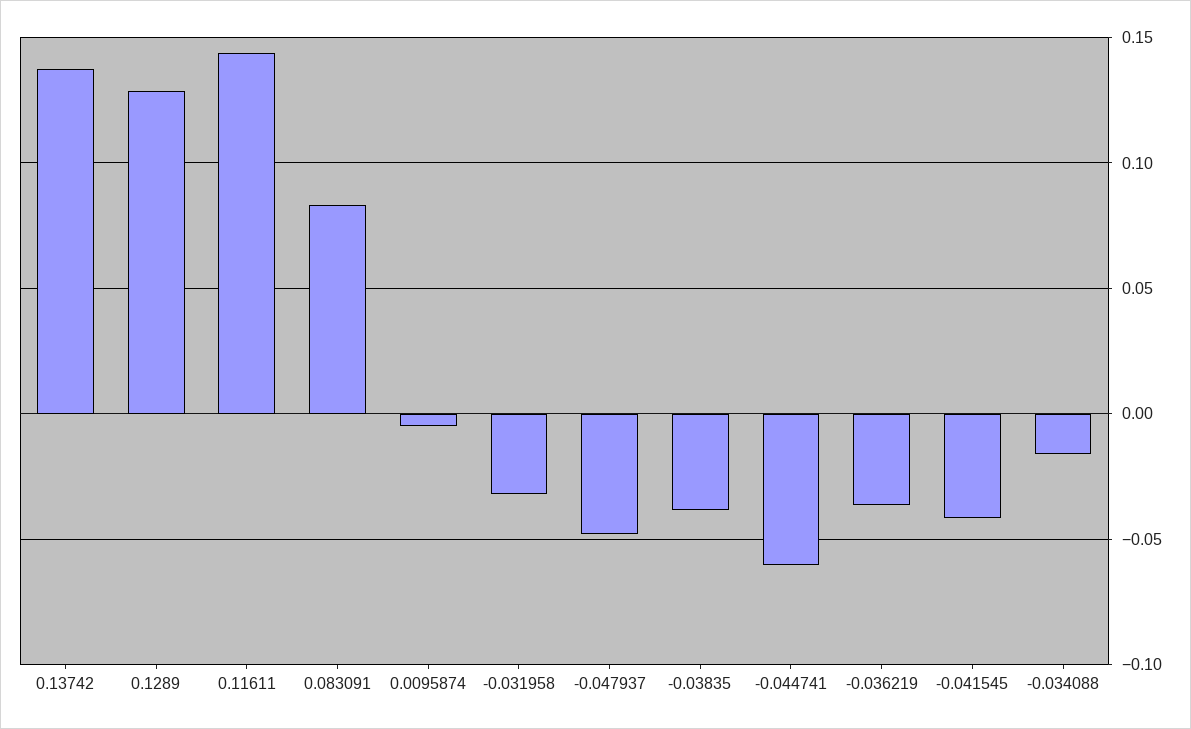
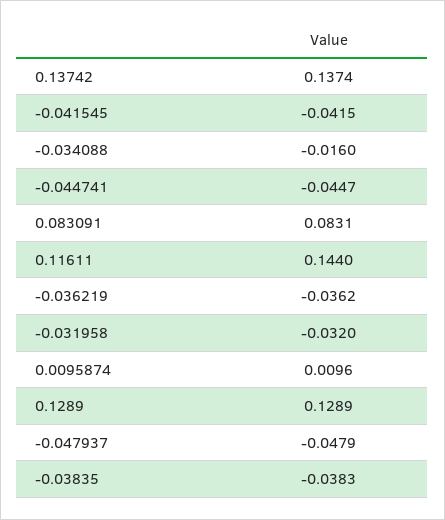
0.0095874: -0.005 -> 0.0096
-0.044741: -0.06 -> -0.0447

